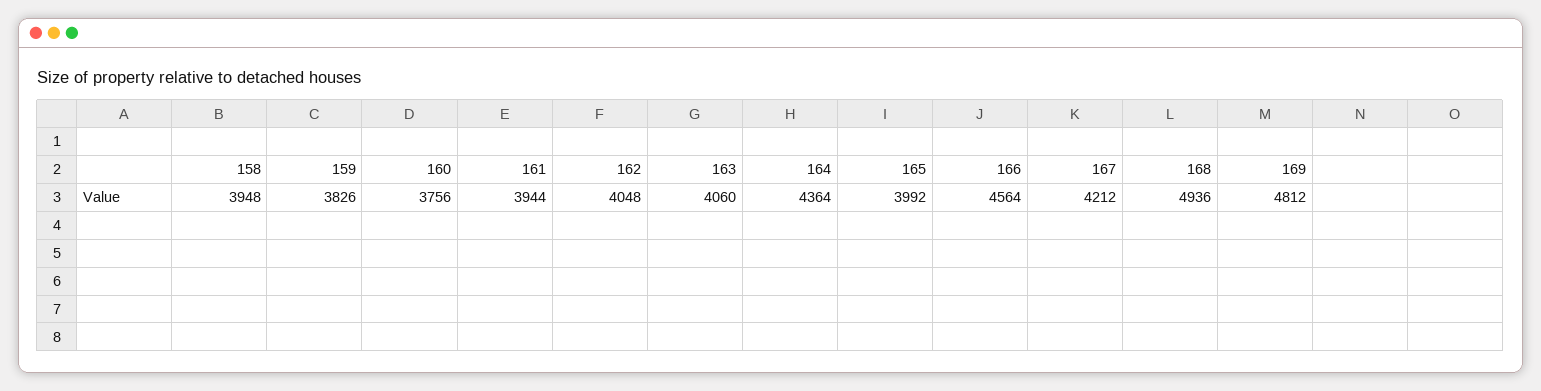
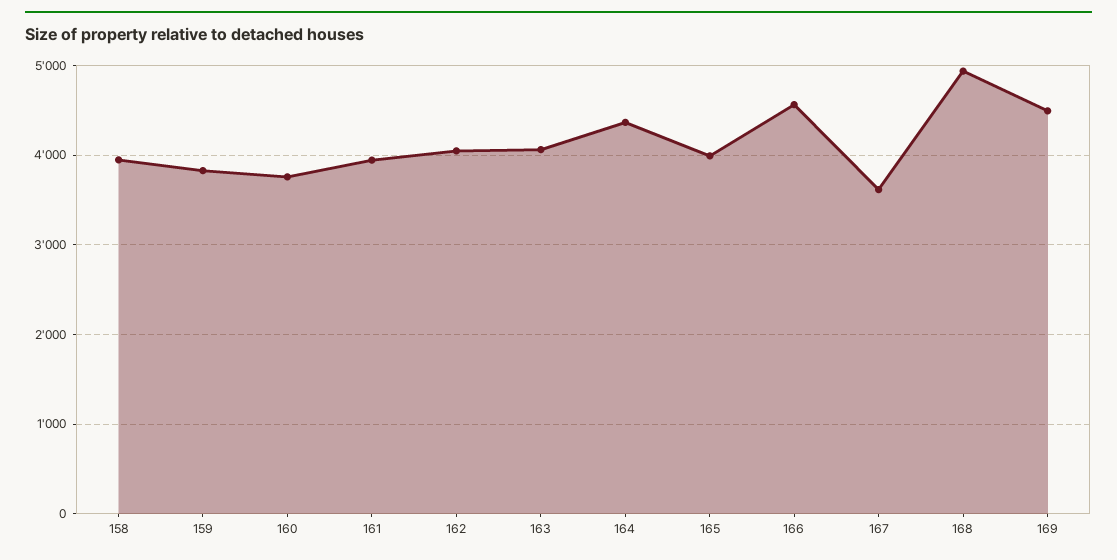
167: 4212 -> 3600
169: 4812 -> 4500

